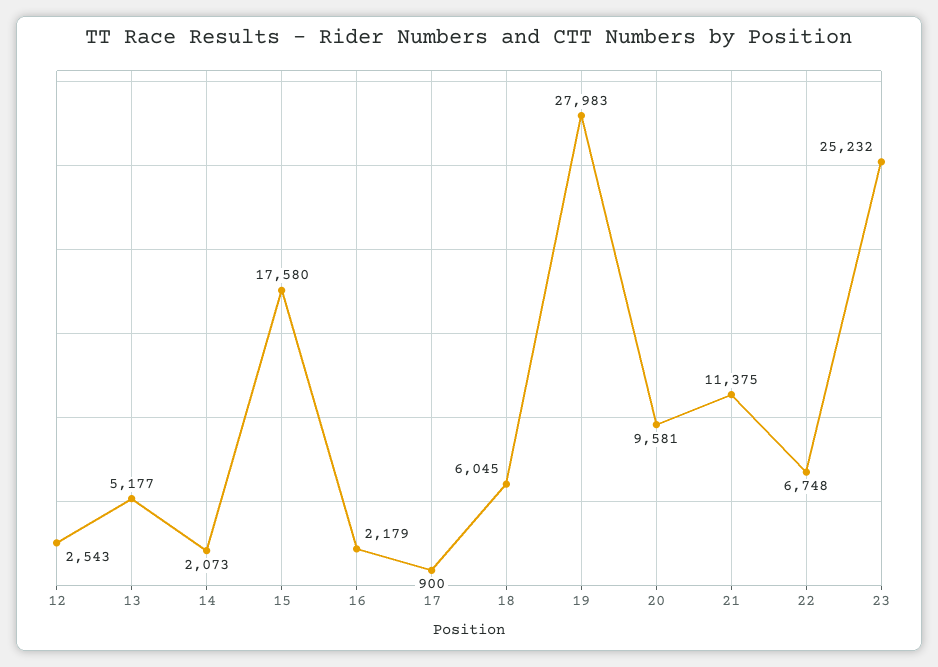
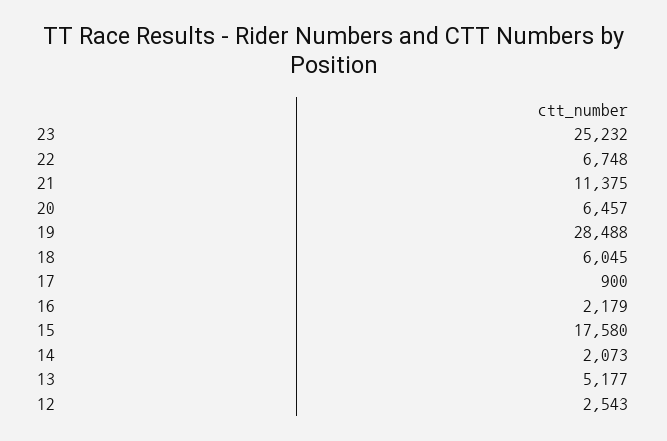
19: 27983 -> 28488
20: 9581 -> 6457

